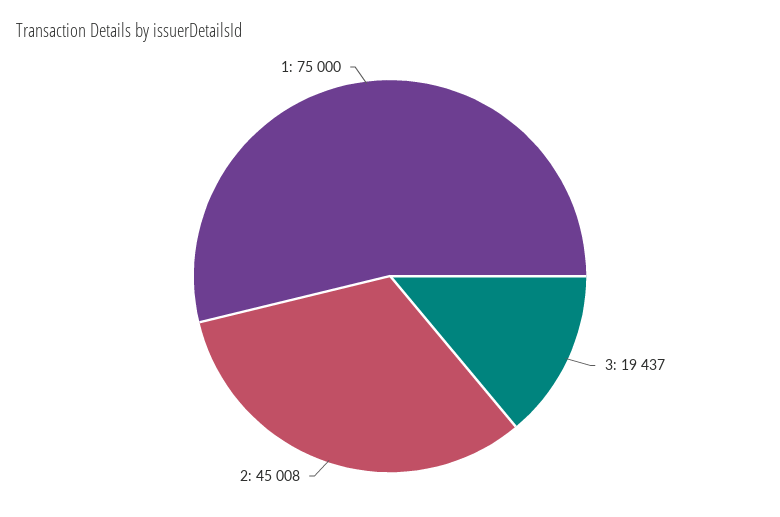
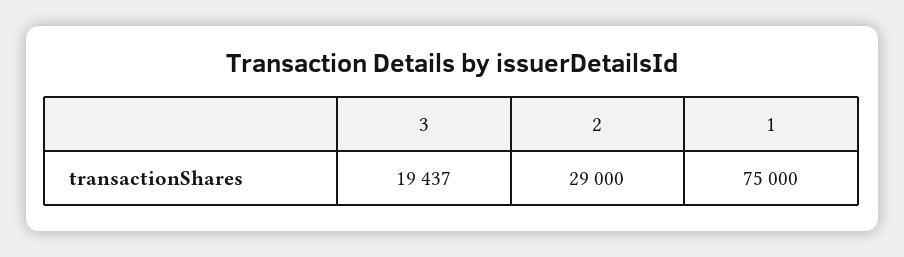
2: 45008 -> 29000

